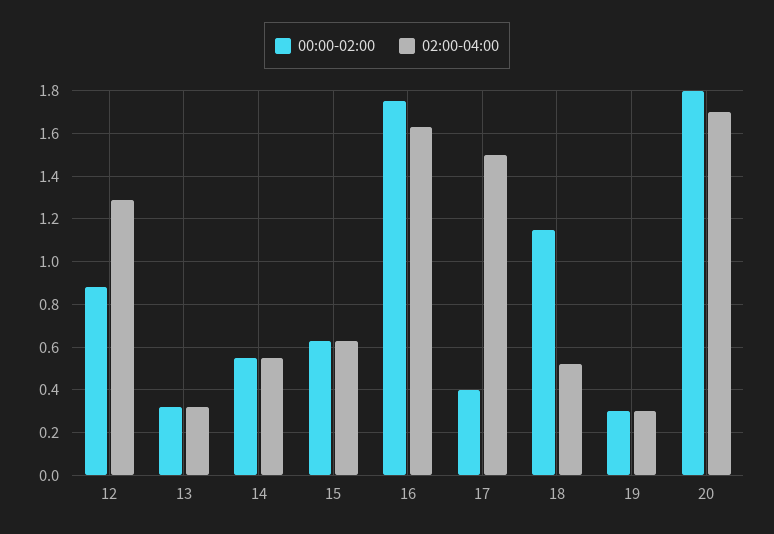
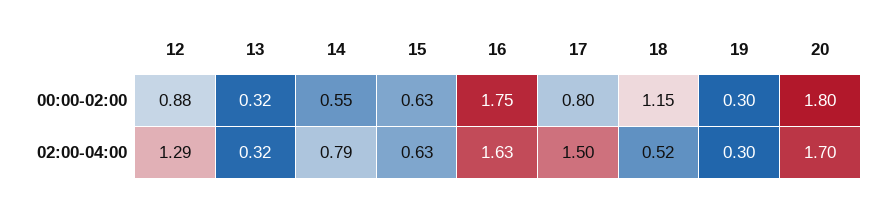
02:00-04:00, 14: 0.55 -> 0.79
00:00-02:00, 17: 0.4 -> 0.8

